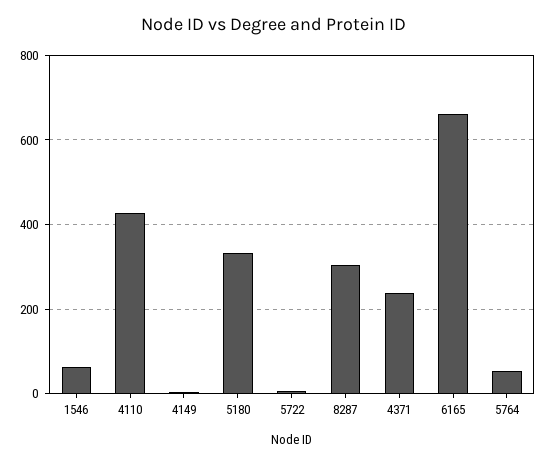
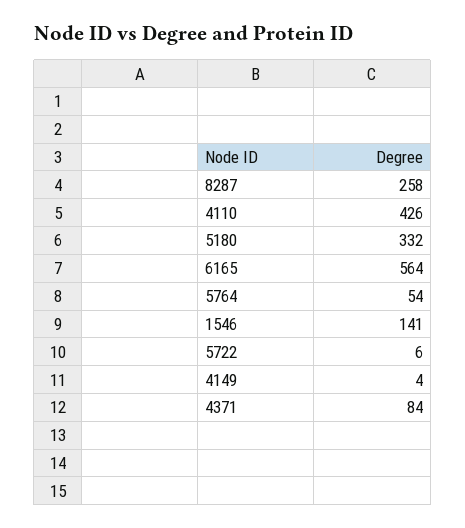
1546: 60 -> 141
8287: 300 -> 258
4371: 240 -> 84
6165: 660 -> 564

